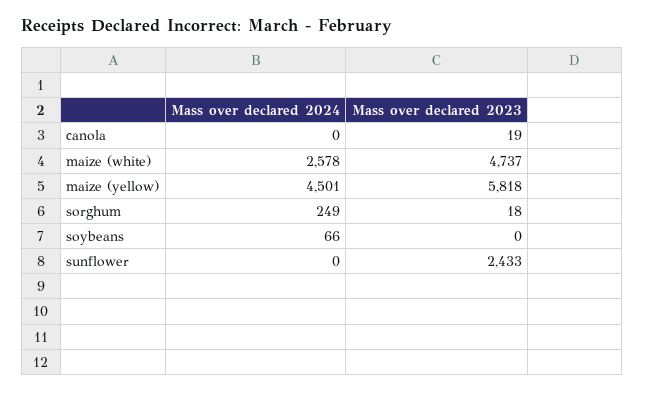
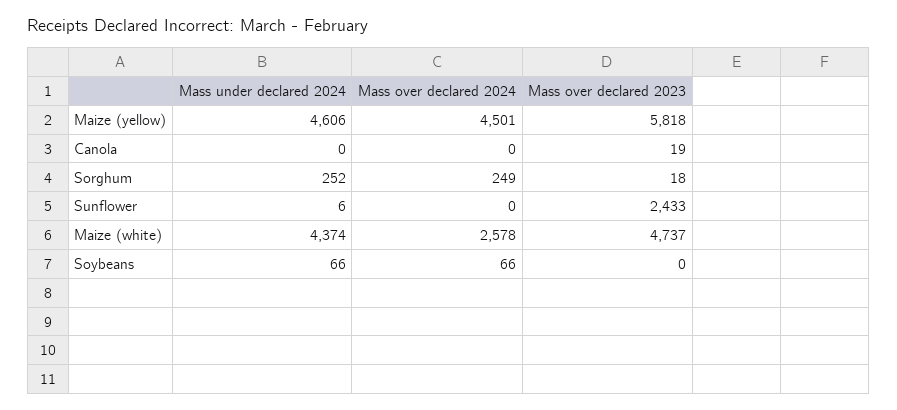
Mass under declared 2024, maize (yellow): none -> 4606
Mass under declared 2024, canola: none -> 0
Mass under declared 2024, sorghum: none -> 252
Mass under declared 2024, sunflower: none -> 6
Mass under declared 2024, maize (white): none -> 4374
Mass under declared 2024, soybeans: none -> 66

